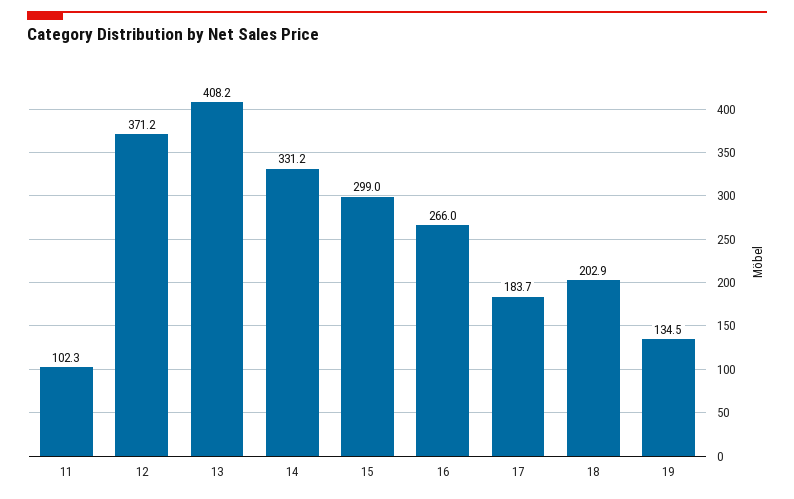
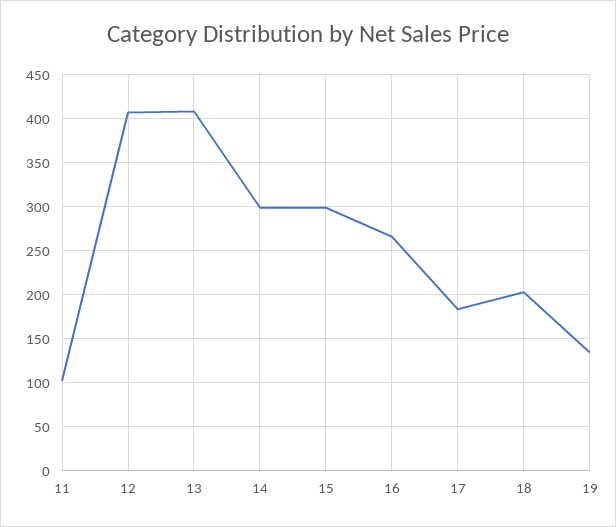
12: 371.2 -> 410
14: 331.2 -> 300

